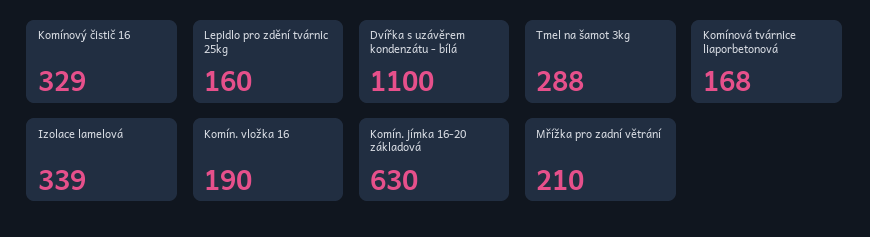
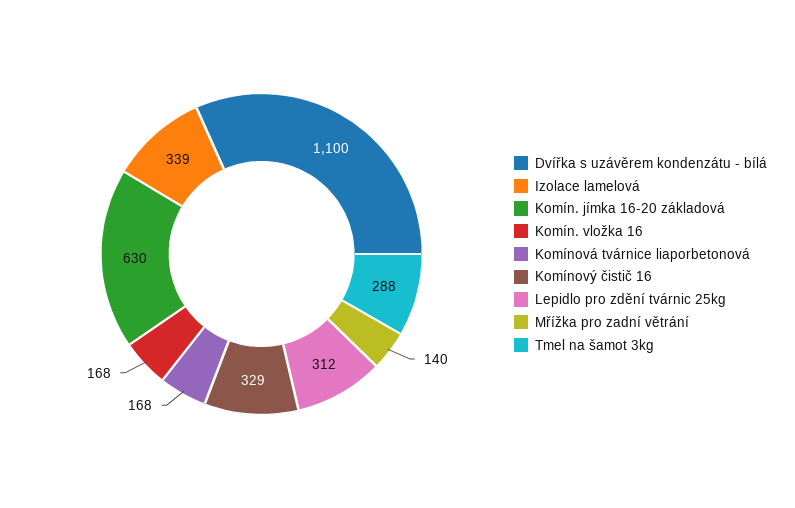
Lepidlo pro zdění tvárnic 25kg: 160 -> 312
Komín. vložka 16: 190 -> 168
Mřížka pro zadní větrání: 210 -> 140

